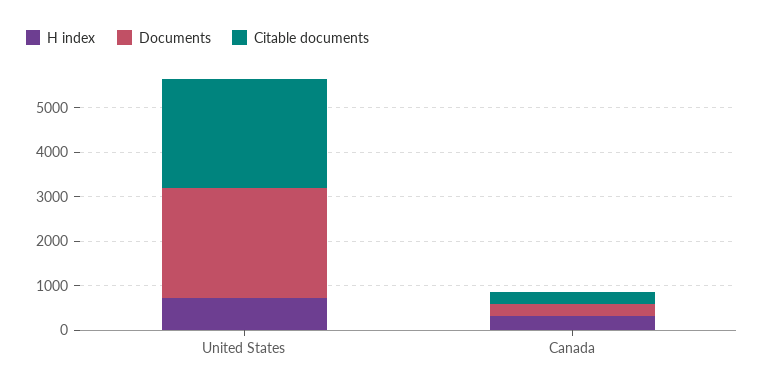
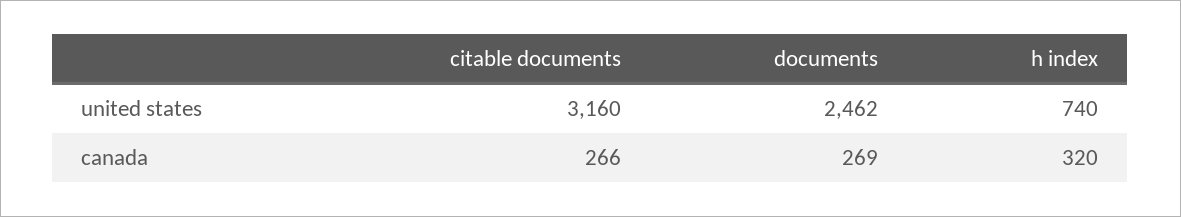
Citable documents, United States: 2400 -> 3160

